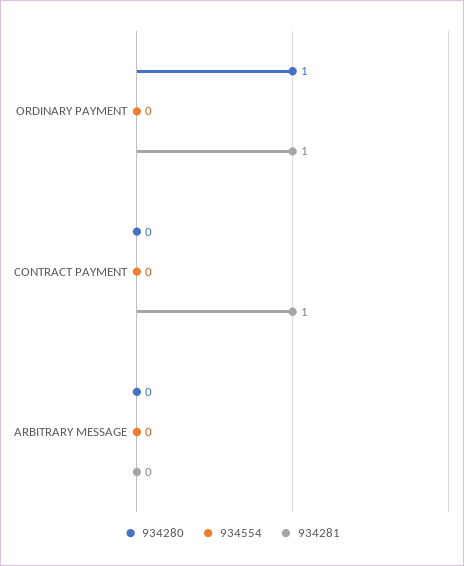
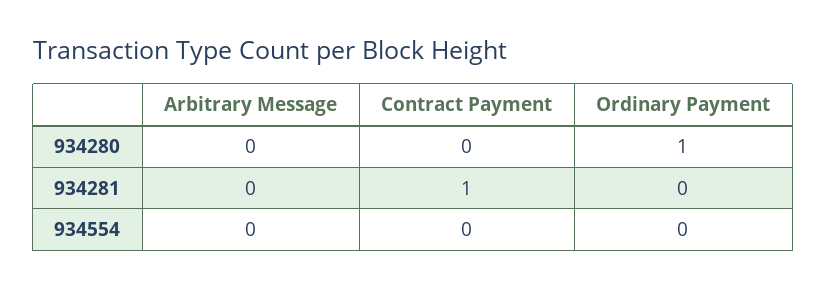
934281, ORDINARY PAYMENT: 1 -> 0

